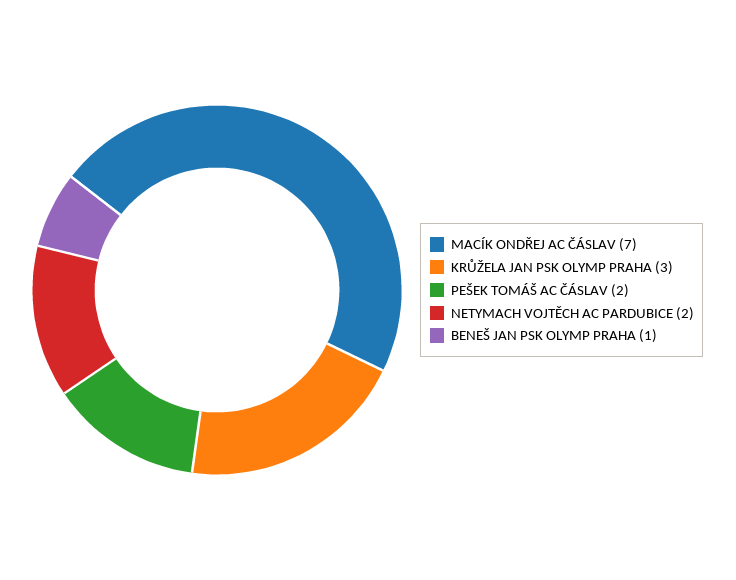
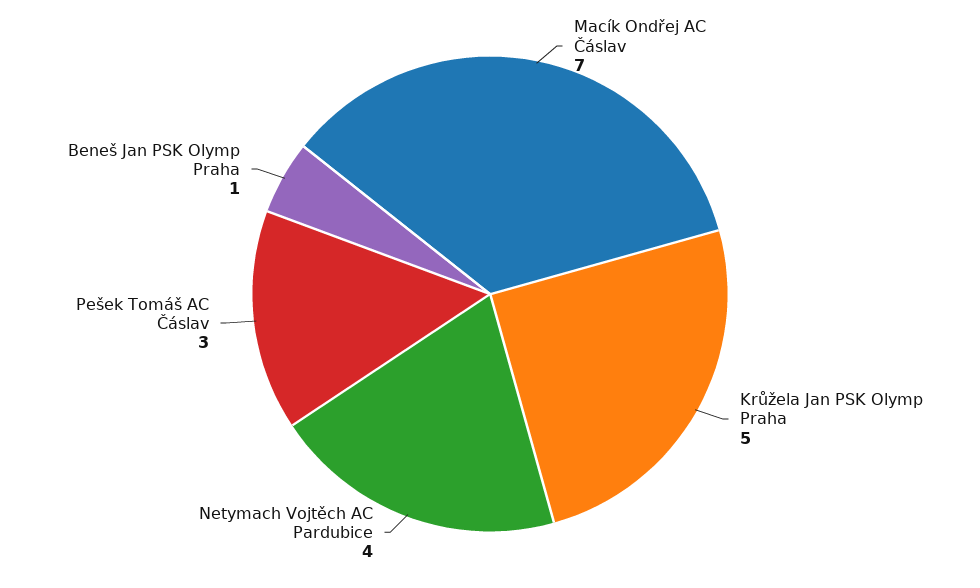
KRŮŽELA JAN PSK OLYMP PRAHA: 3 -> 5
PEŠEK TOMÁŠ AC ČÁSLAV: 2 -> 3
NETYMACH VOJTĚCH AC PARDUBICE: 2 -> 4

